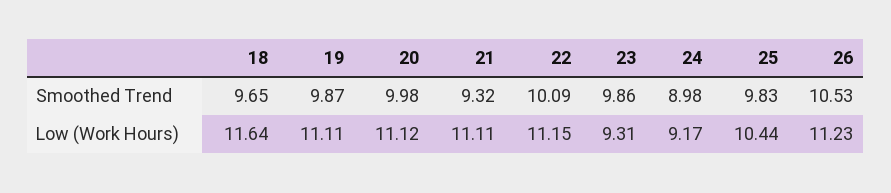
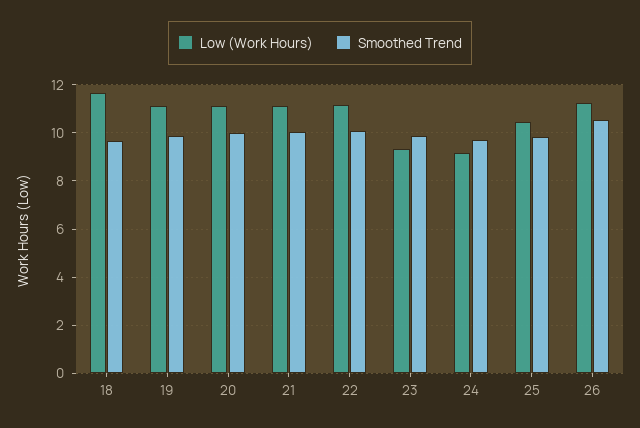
Smoothed Trend, 21: 9.32 -> 10
Smoothed Trend, 24: 8.98 -> 9.75

